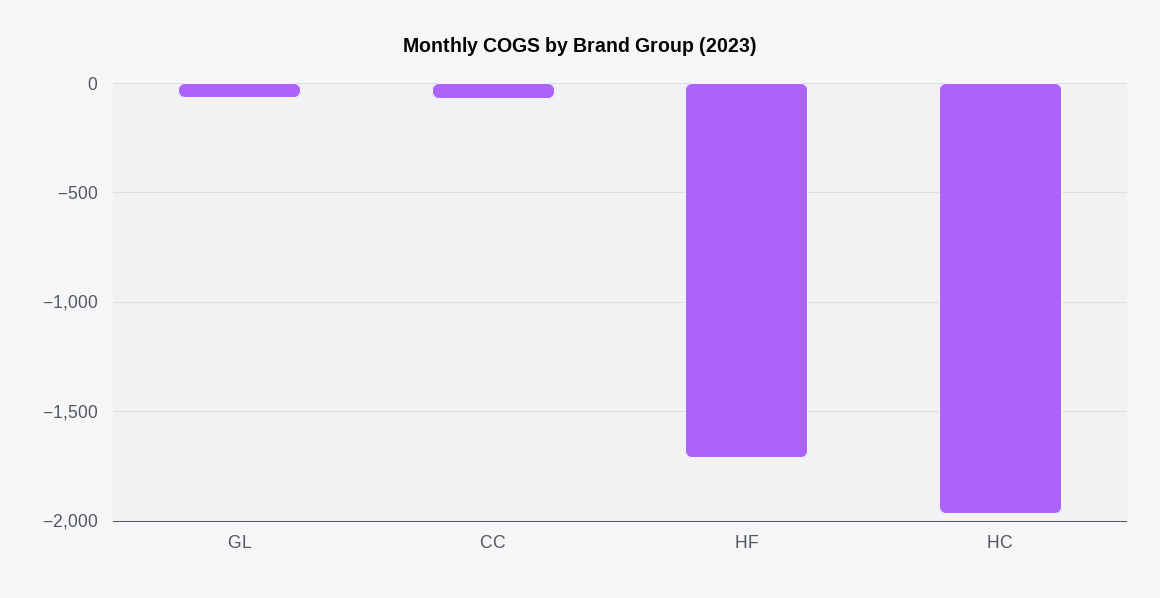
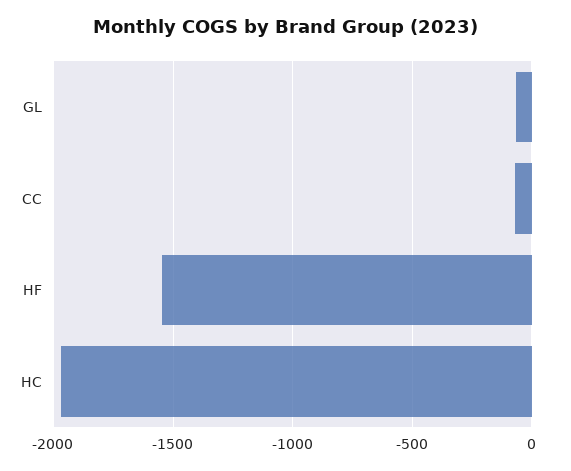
HF: -1700 -> -1550

